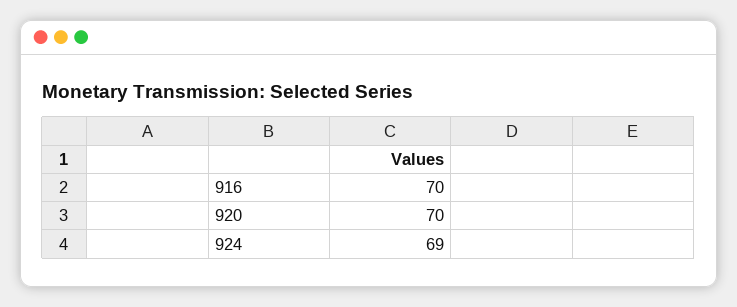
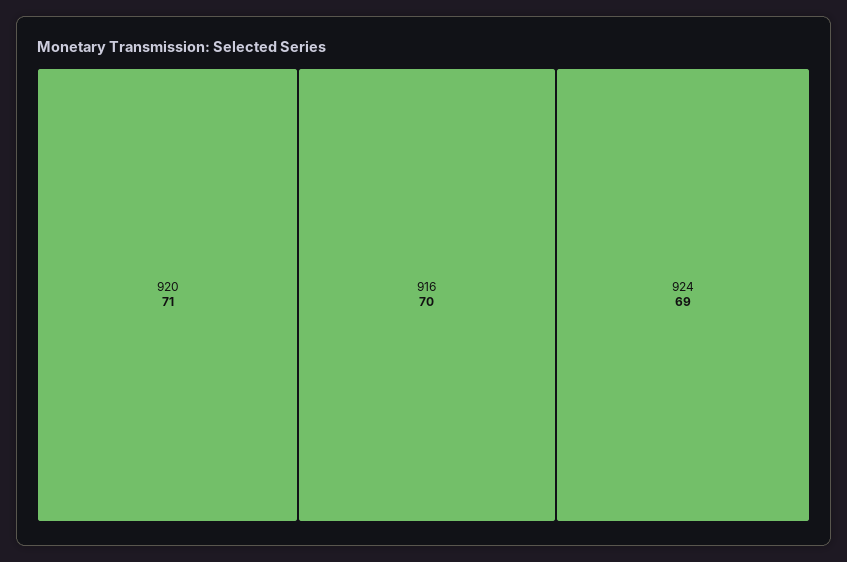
920: 70 -> 71

